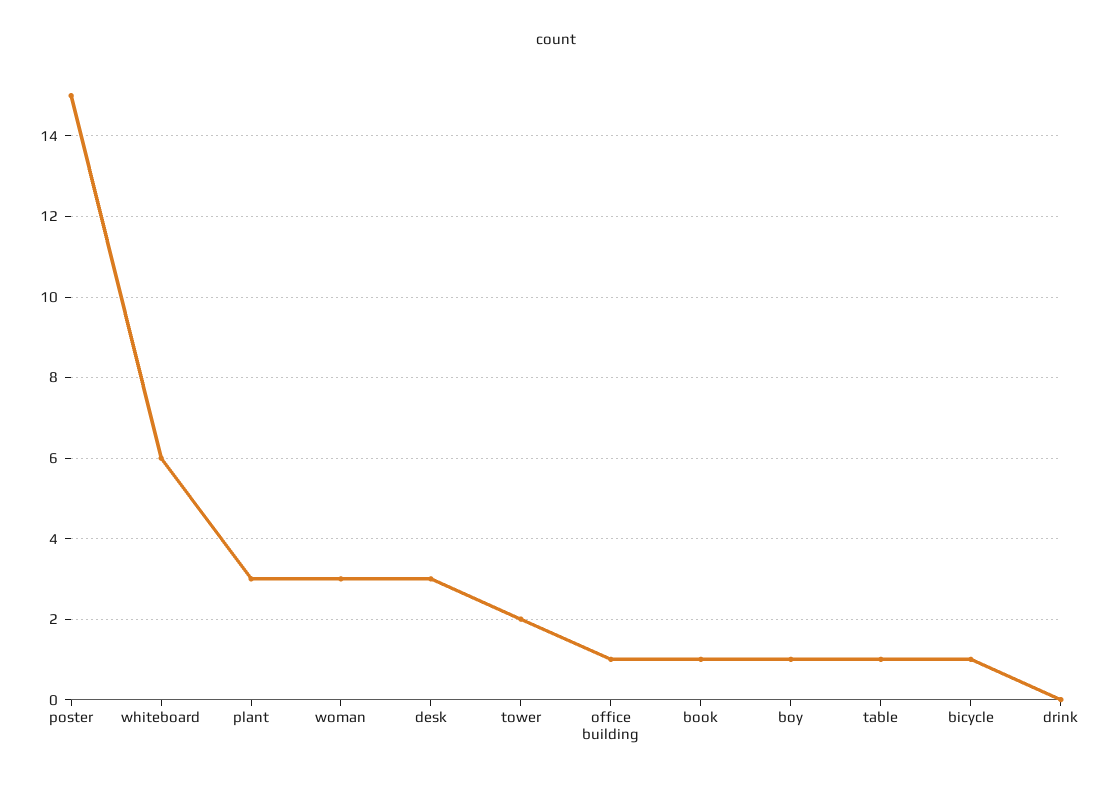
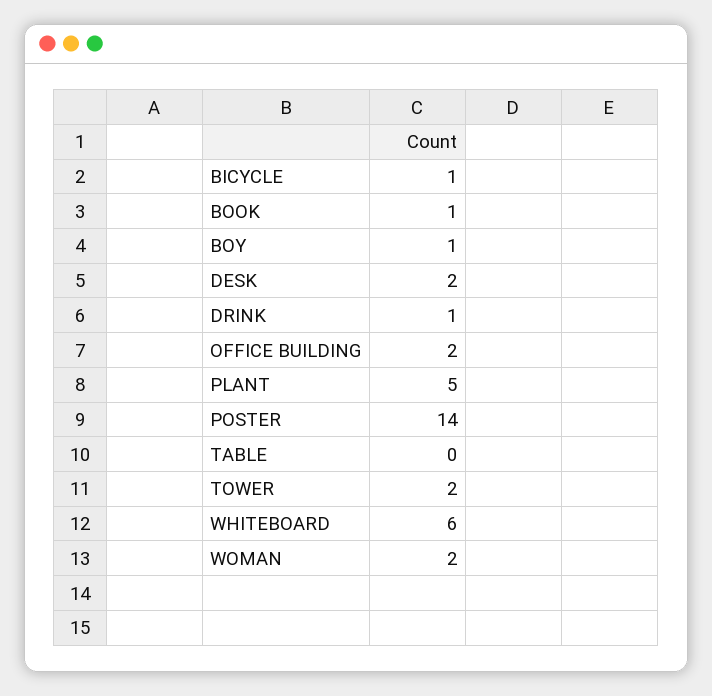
poster: 15 -> 14
plant: 3 -> 5
woman: 3 -> 2
desk: 3 -> 2
office building: 1 -> 2
table: 1 -> 0
drink: 0 -> 1

